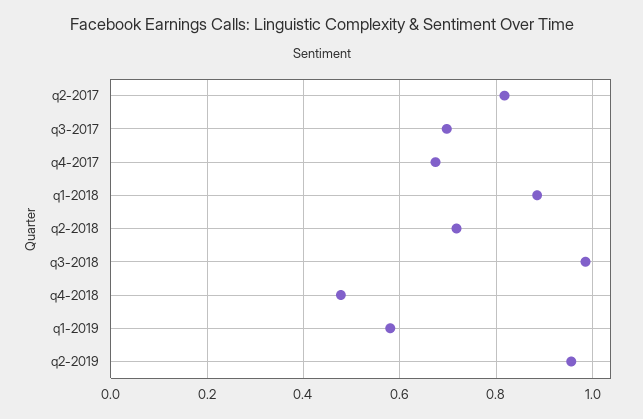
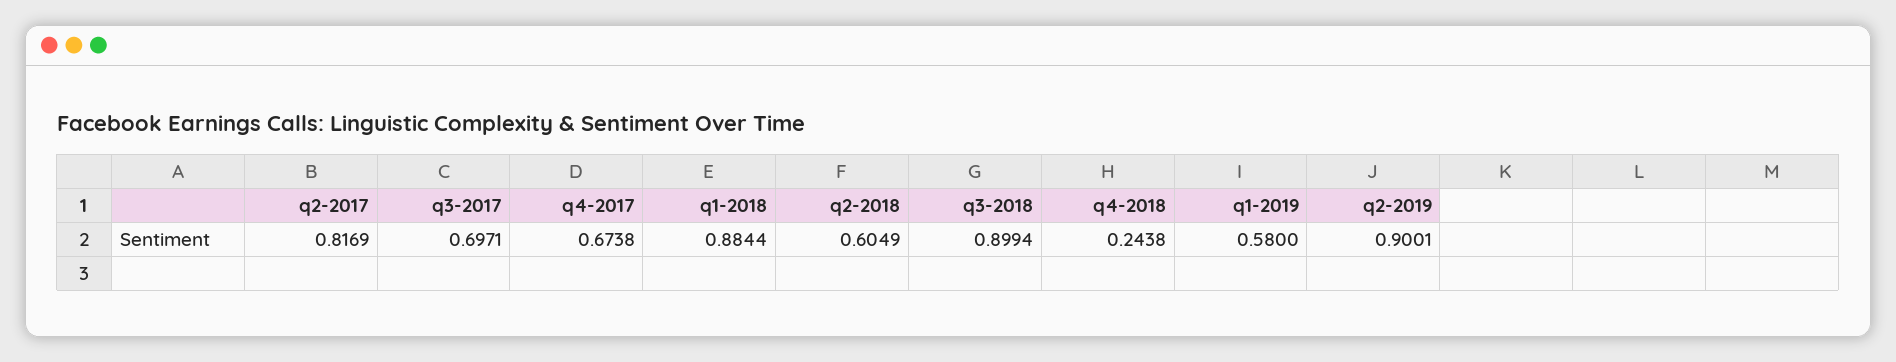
q2-2018: 0.72 -> 0.6049
q3-2018: 0.98 -> 0.8994
q4-2018: 0.48 -> 0.2438
q2-2019: 0.96 -> 0.9001

